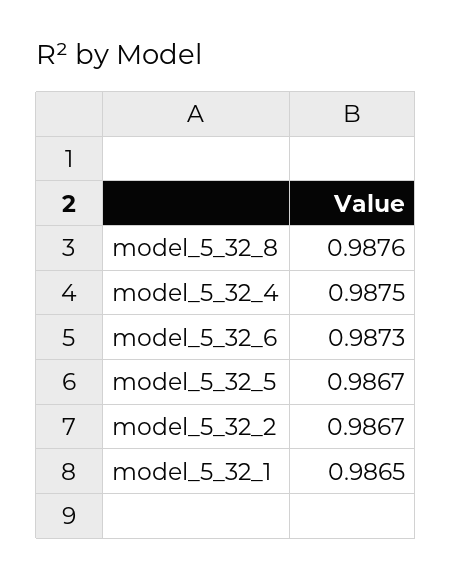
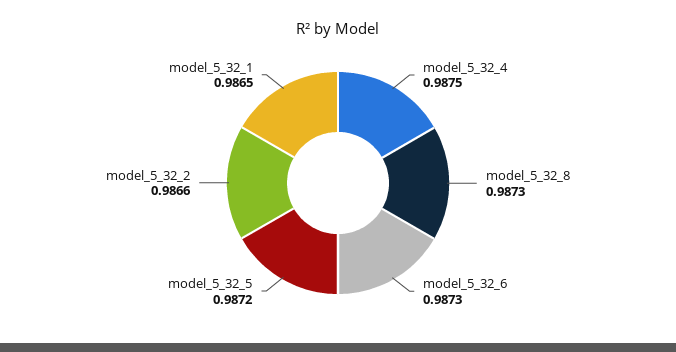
model_5_32_8: 0.9876 -> 0.9873
model_5_32_5: 0.9867 -> 0.9872
model_5_32_2: 0.9867 -> 0.9866

